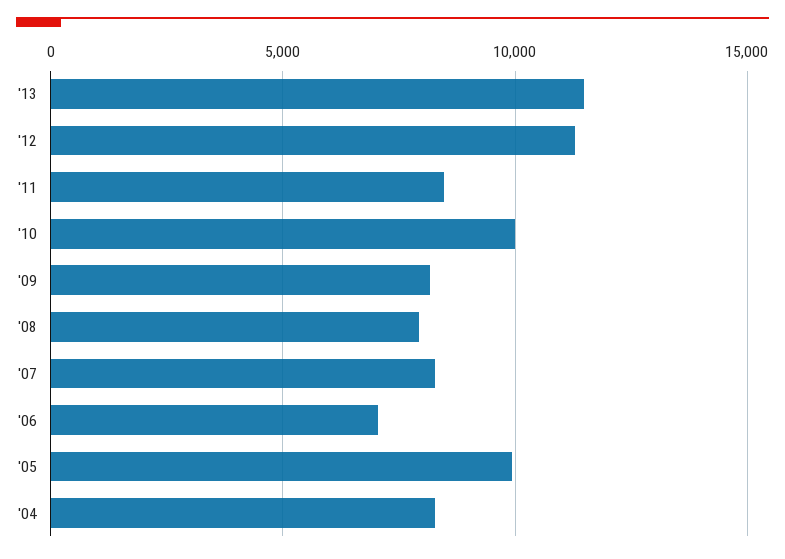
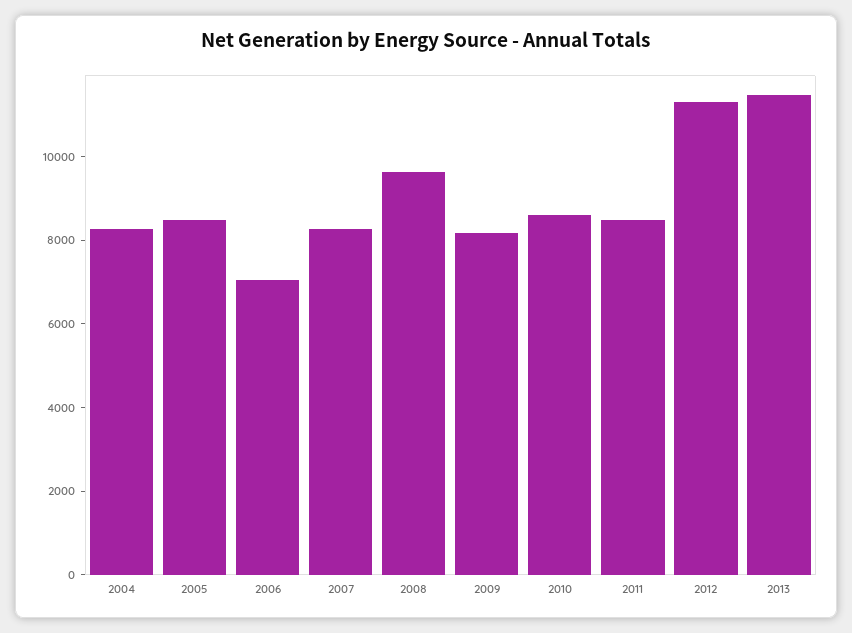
'10: 10000 -> 8500
'08: 8000 -> 9500
'05: 10000 -> 8500

